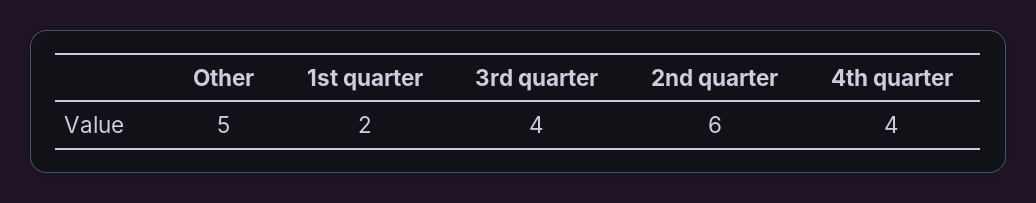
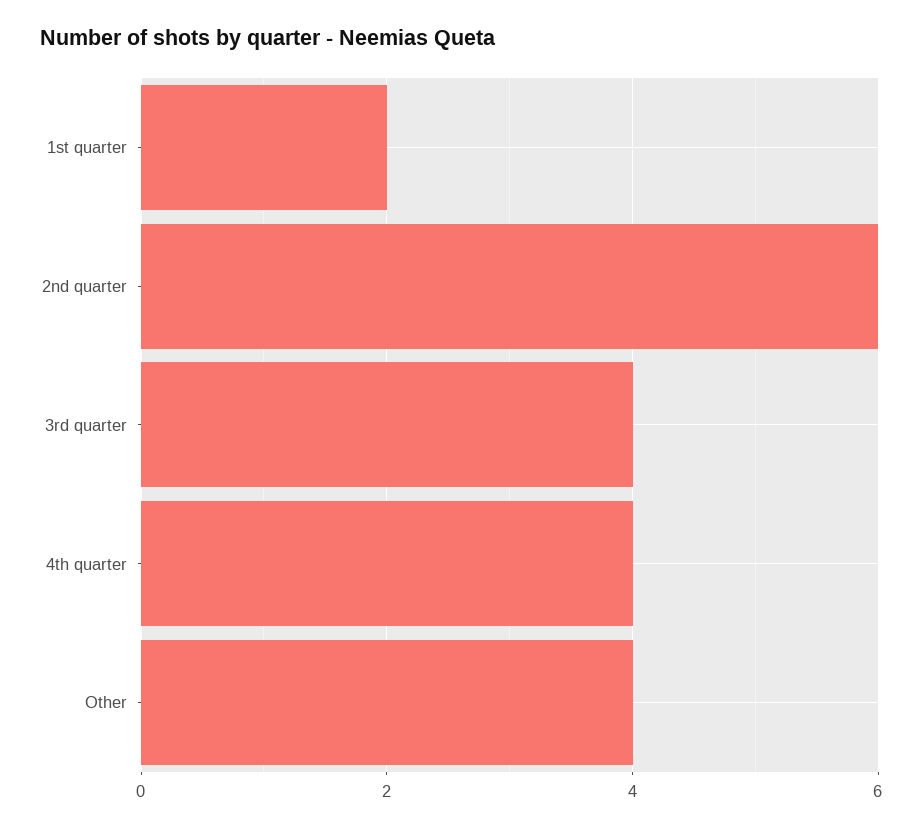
Other: 5 -> 4

